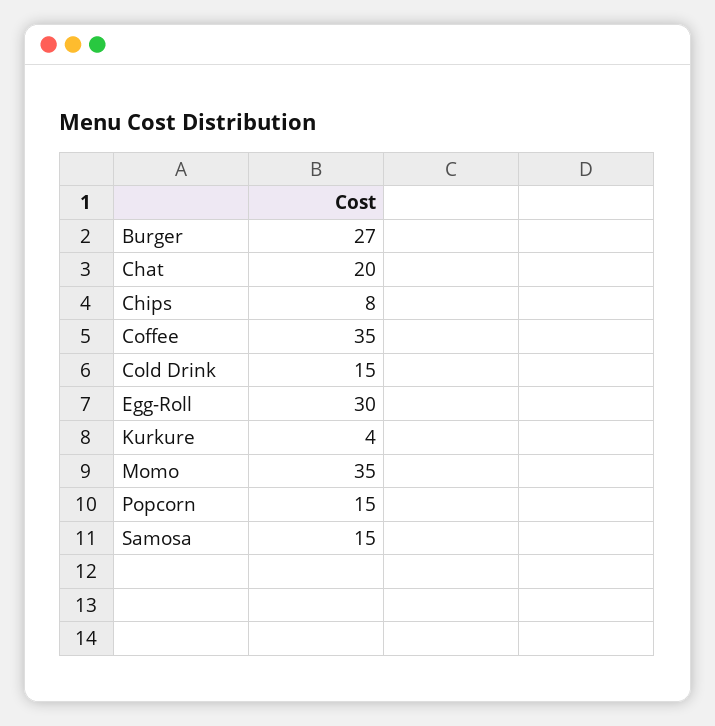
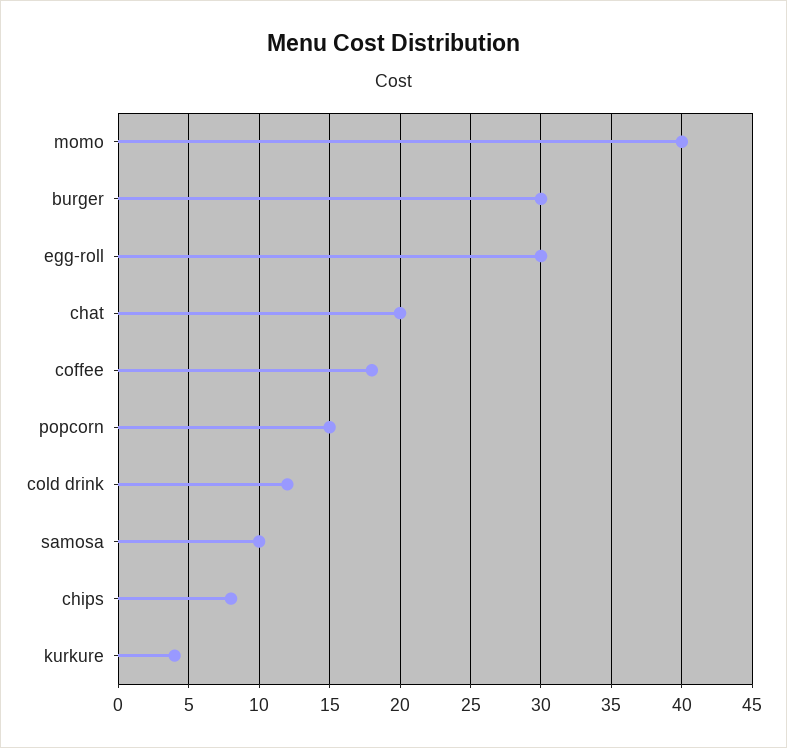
Burger: 27 -> 30
Coffee: 35 -> 18
Cold Drink: 15 -> 12
Momo: 35 -> 40
Samosa: 15 -> 10

